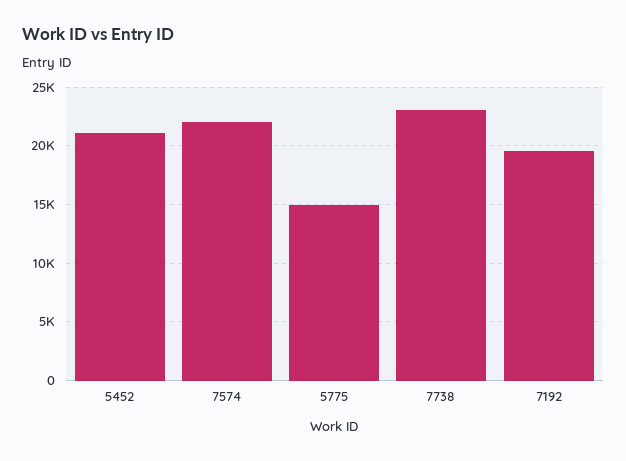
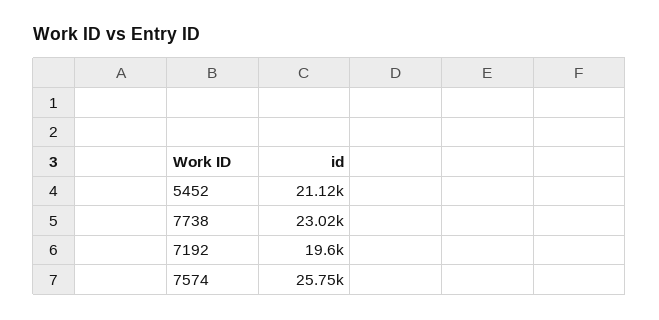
7574: 22000 -> 25750
5775: 15000 -> none

